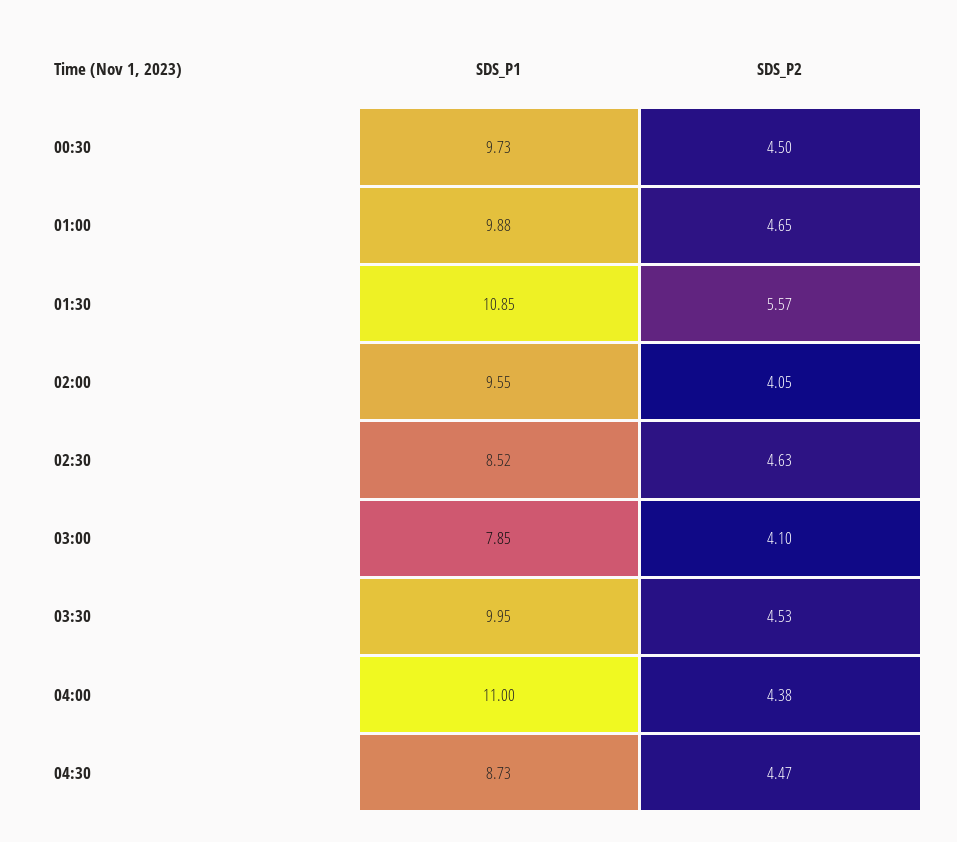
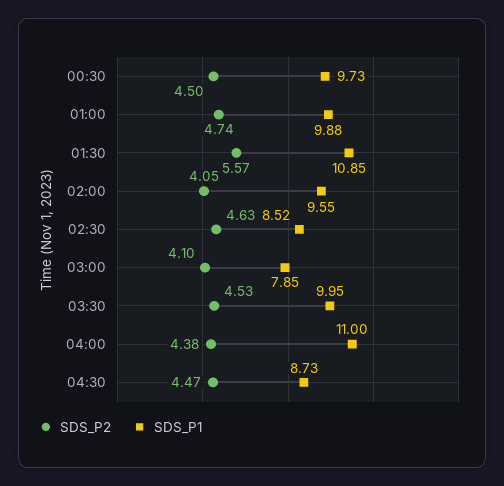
SDS_P2, 01:00: 4.65 -> 4.74

